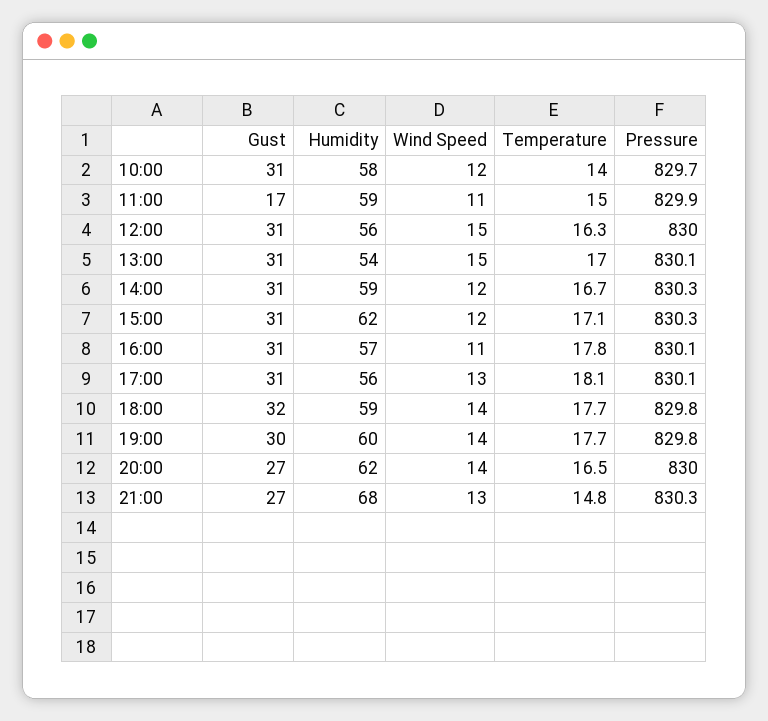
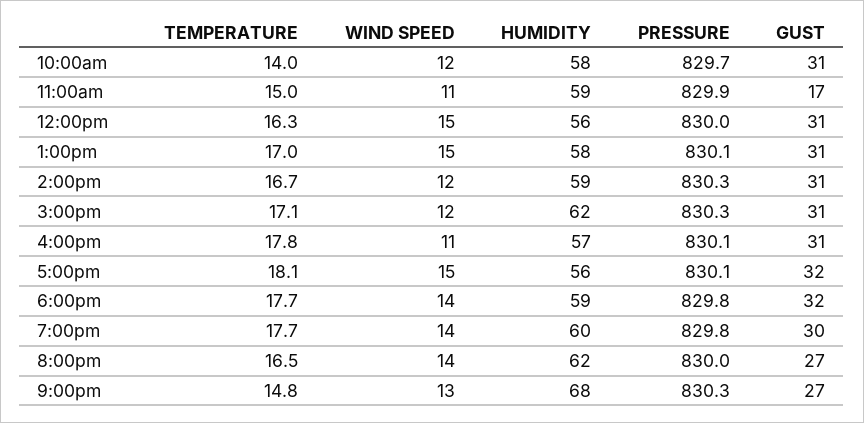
Humidity, 13:00: 54 -> 58
Gust, 17:00: 31 -> 32
Wind Speed, 17:00: 13 -> 15

